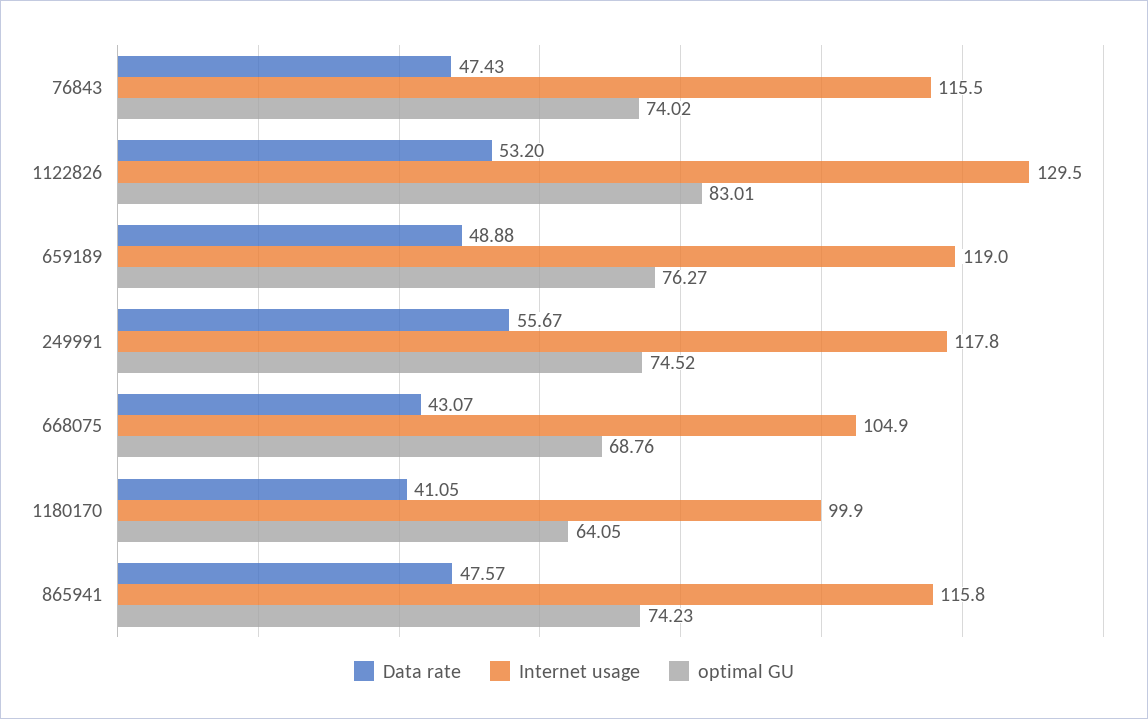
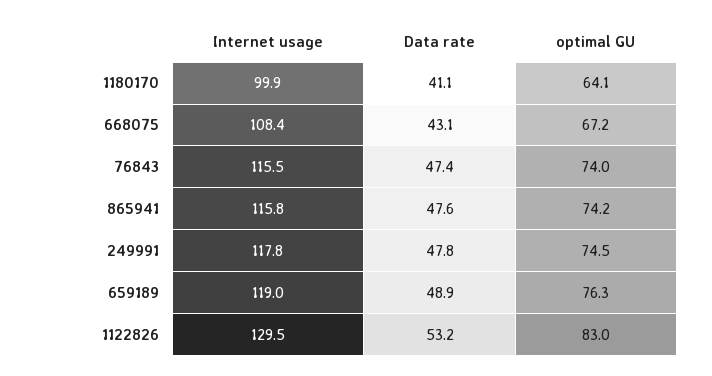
Data rate, 249991: 55.67 -> 47.8
Internet usage, 668075: 104.9 -> 108.4
optimal GU, 668075: 68.76 -> 67.2

